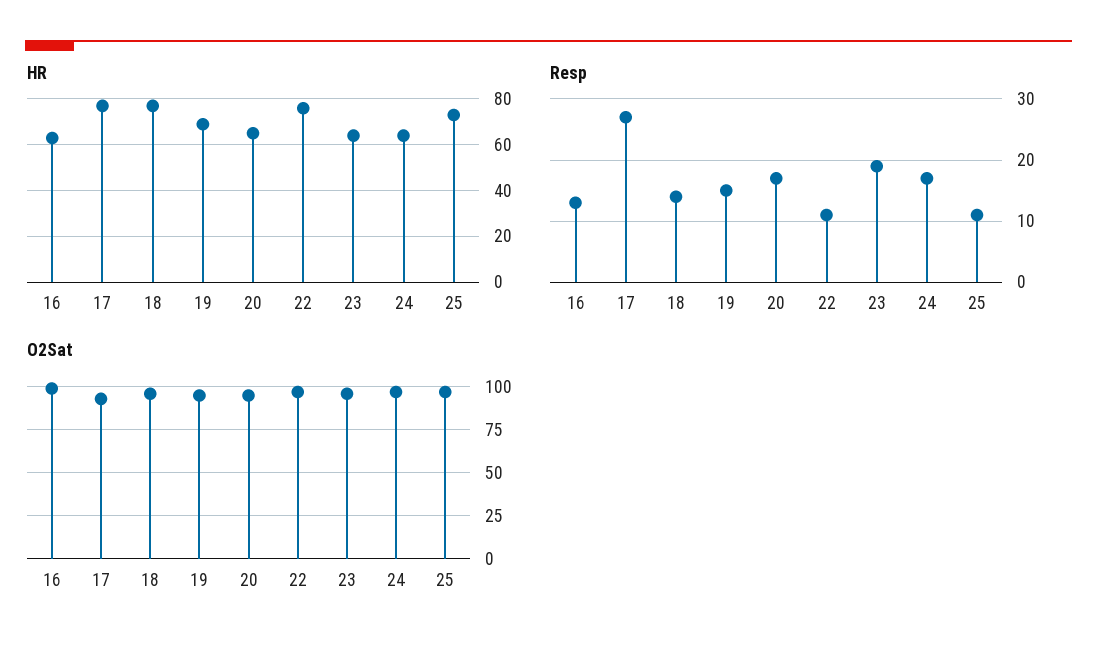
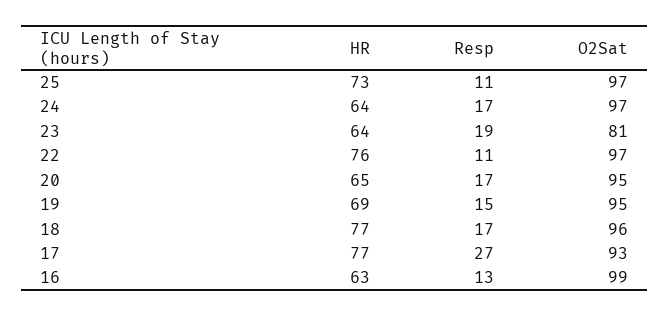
Resp, 18: 14 -> 17
O2Sat, 23: 95 -> 81

